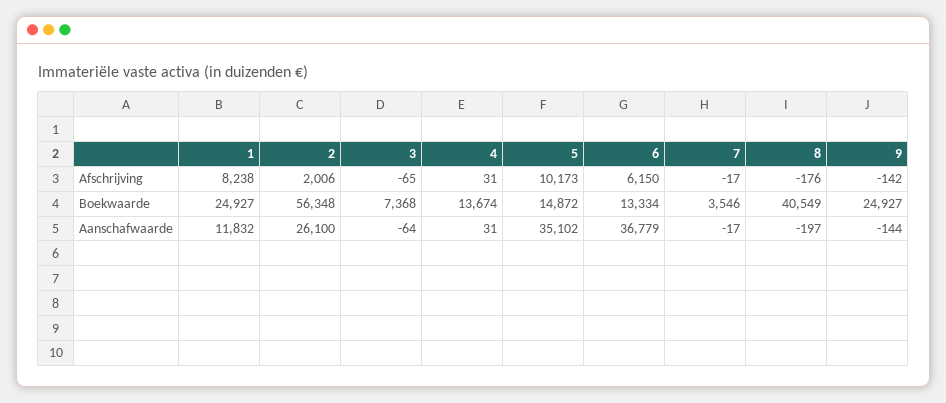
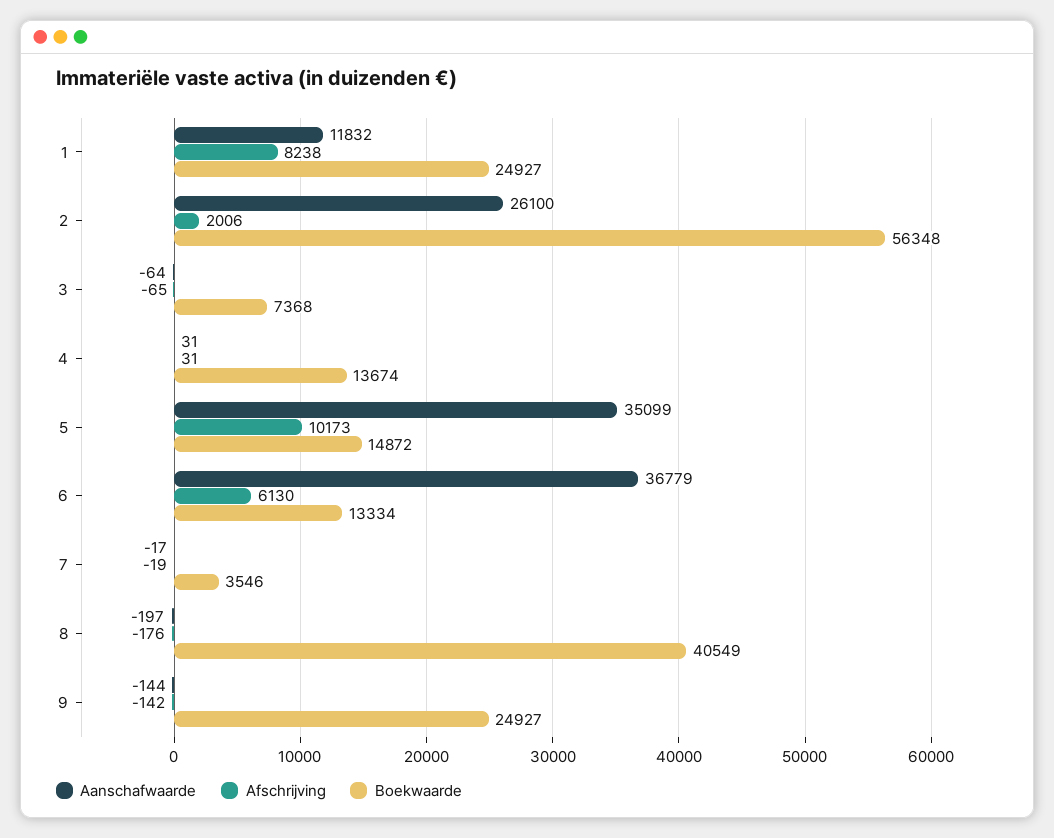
Afschrijving, 6: 6150 -> 6130
Afschrijving, 7: -17 -> -19
Aanschafwaarde, 5: 35102 -> 35099

